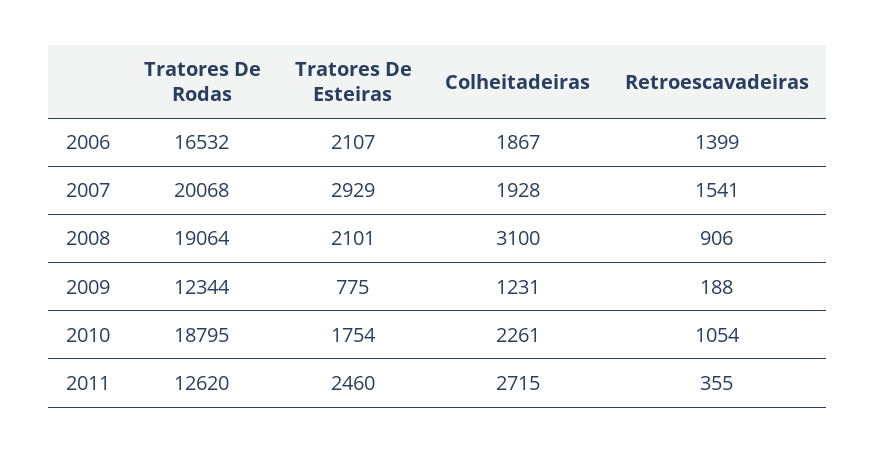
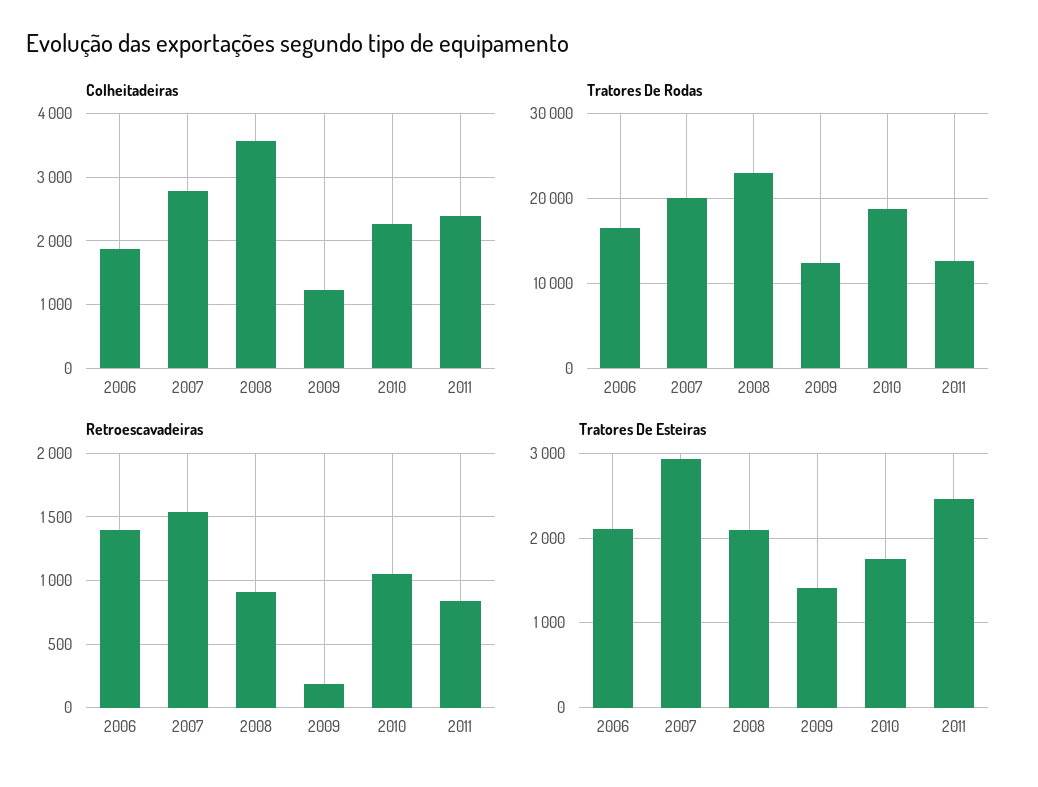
Colheitadeiras, 2007: 1928 -> 2800
Tratores De Rodas, 2008: 19064 -> 23000
Colheitadeiras, 2008: 3100 -> 3600
Tratores De Esteiras, 2009: 775 -> 1400
Colheitadeiras, 2011: 2715 -> 2400
Retroescavadeiras, 2011: 355 -> 850

